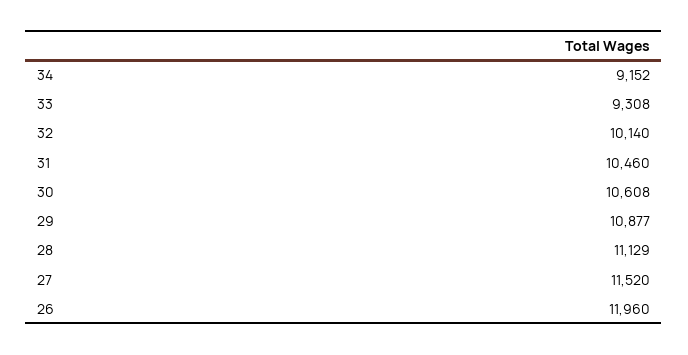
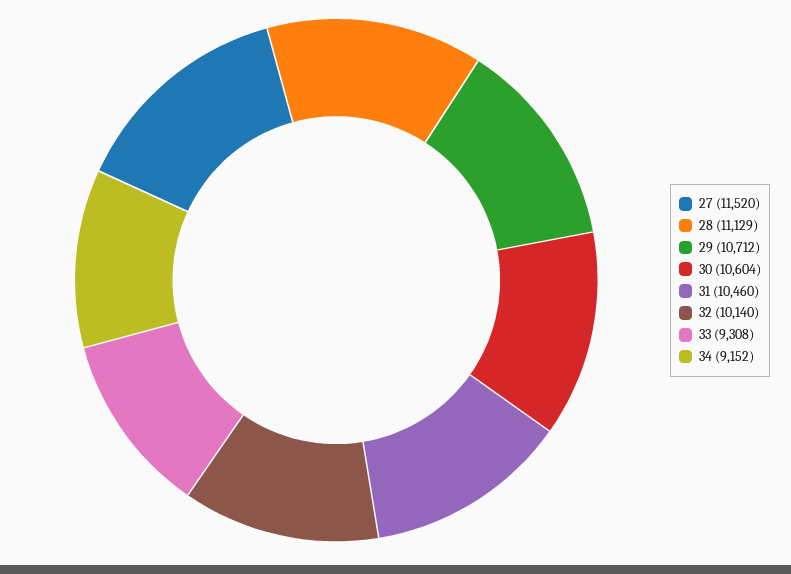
30: 10608 -> 10604
29: 10877 -> 10712
26: 11960 -> none

